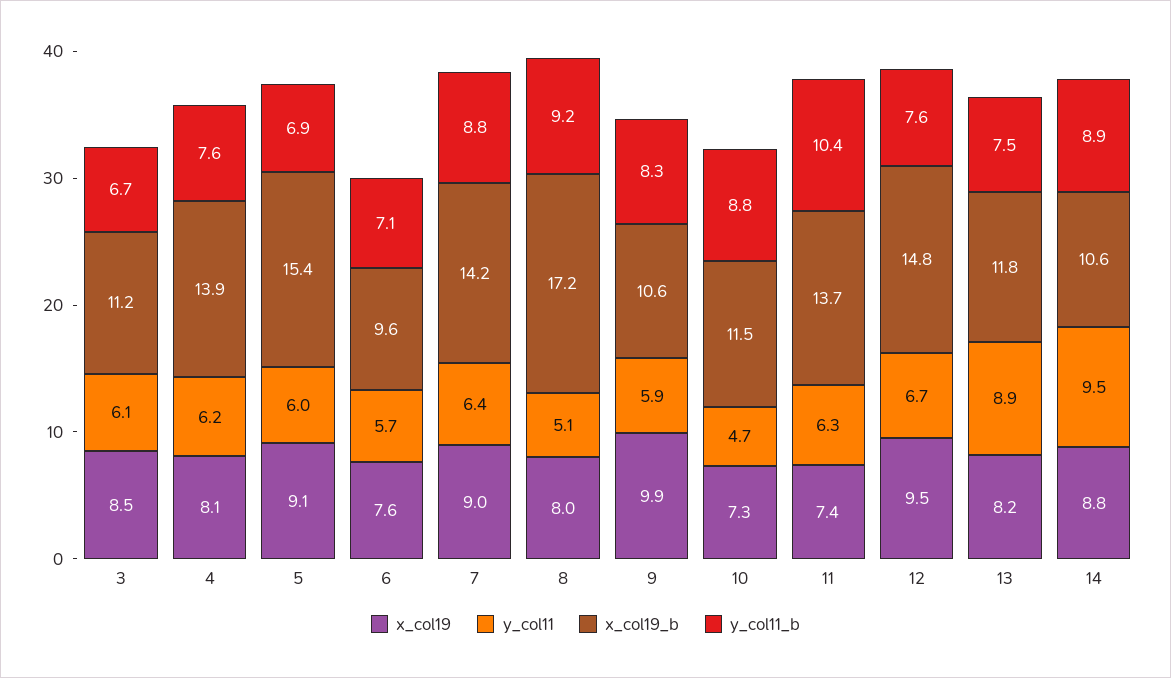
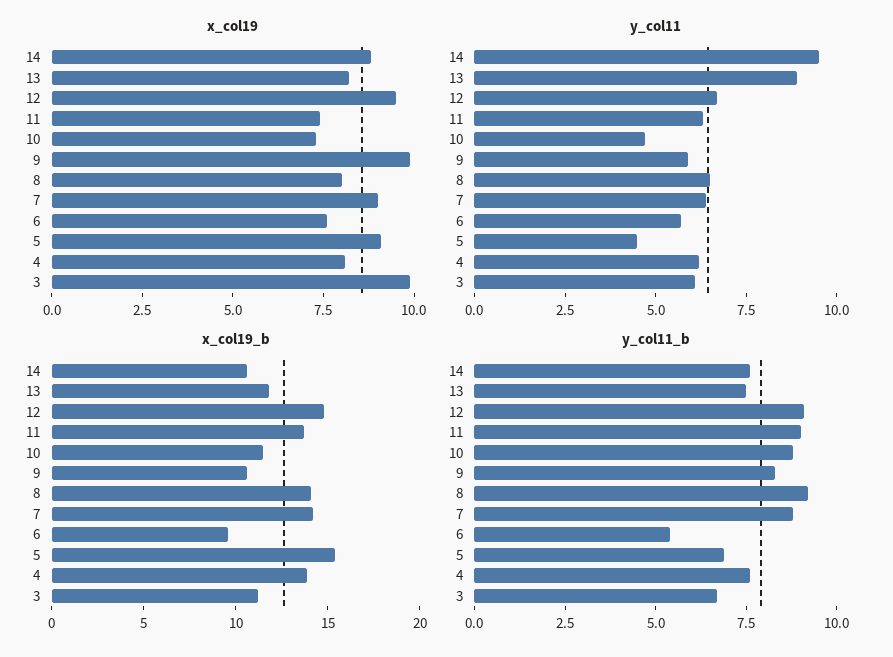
x_col19, 3: 8.5 -> 10
y_col11, 5: 6 -> 4.5
y_col11_b, 6: 7.1 -> 5.5
y_col11, 8: 5.1 -> 6.5
x_col19_b, 8: 17.2 -> 14
y_col11_b, 11: 10.4 -> 9
y_col11_b, 12: 7.6 -> 9
y_col11_b, 14: 8.9 -> 7.5

